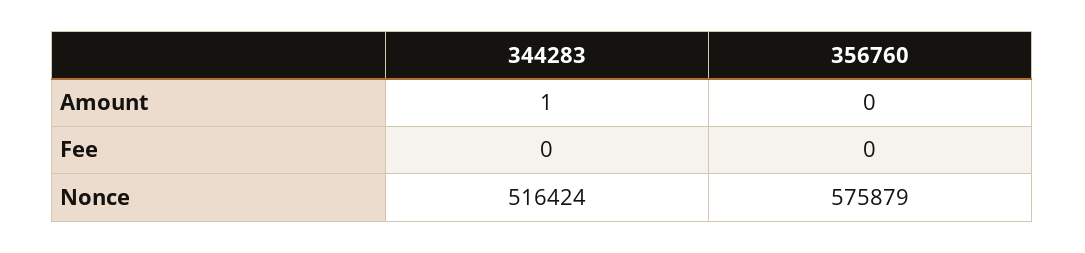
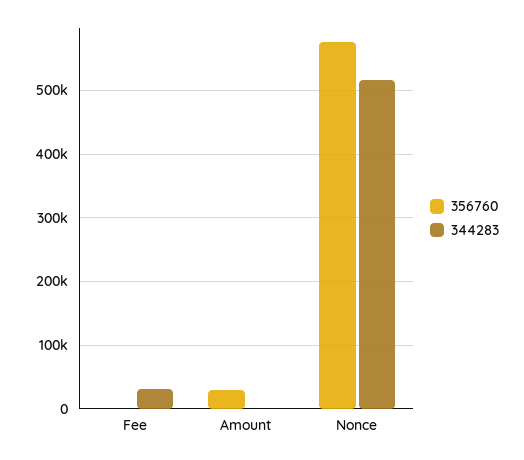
356760, Amount: 0 -> 30000
344283, Fee: 0 -> 30000

